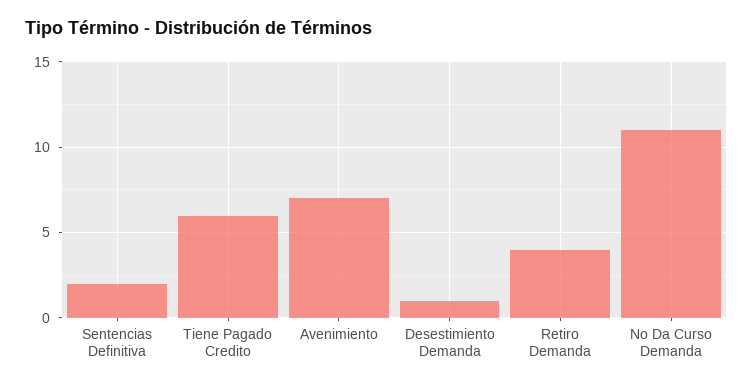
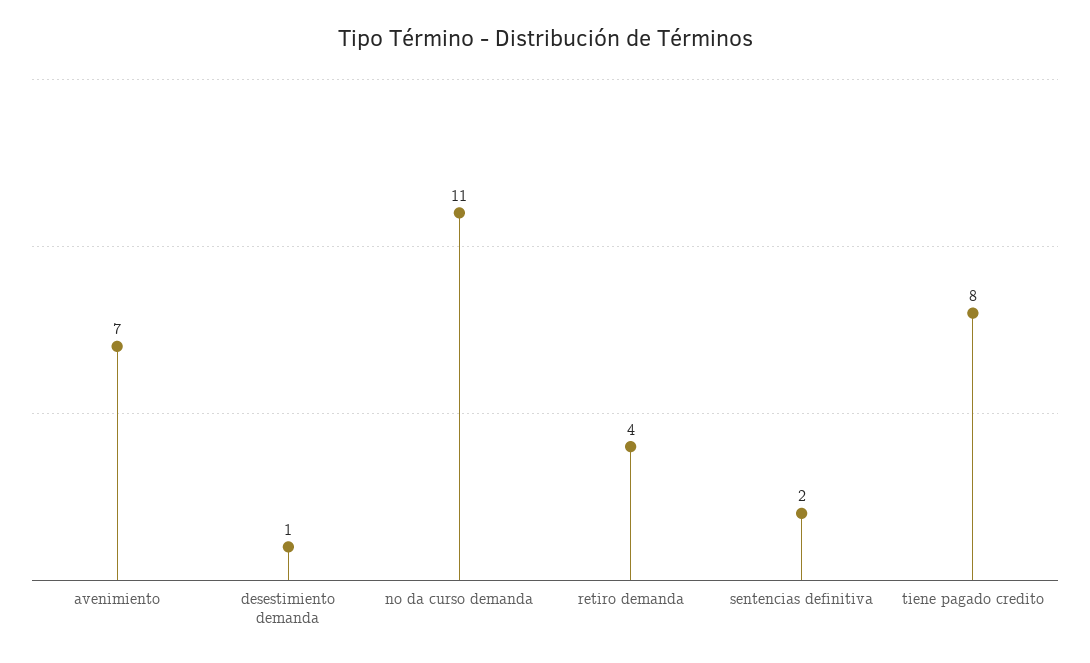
Tiene Pagado Credito: 6 -> 8

